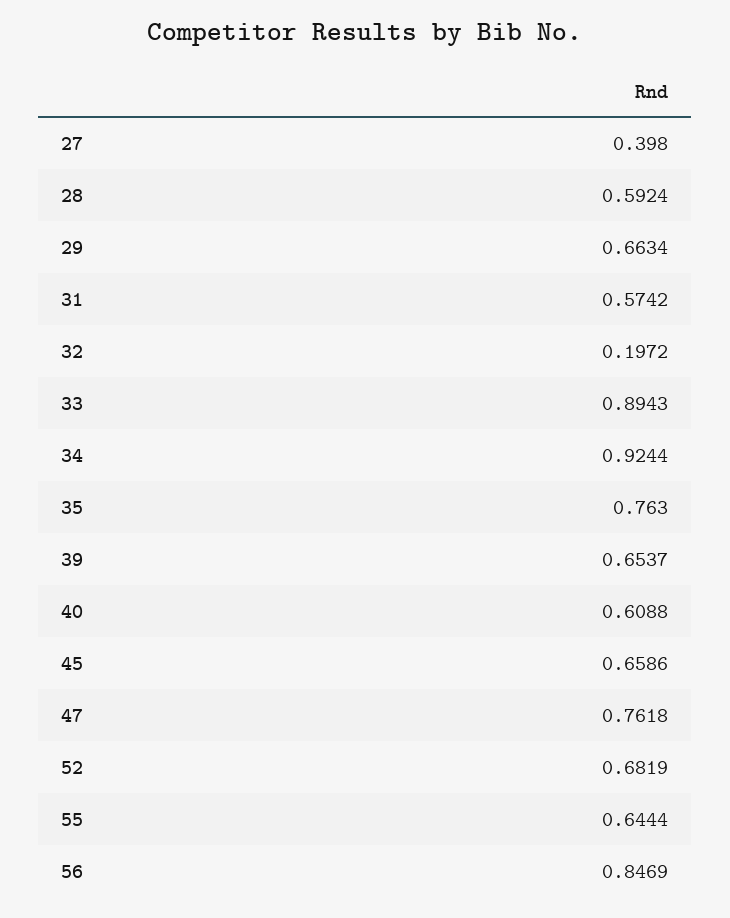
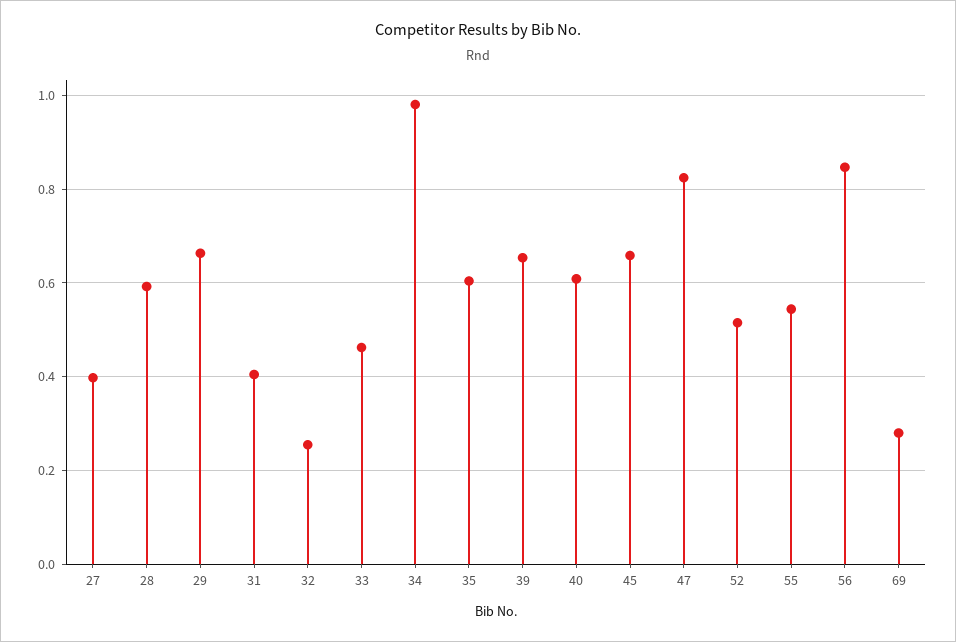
31: 0.5742 -> 0.4
32: 0.1972 -> 0.26
33: 0.8943 -> 0.46
34: 0.9244 -> 0.98
35: 0.763 -> 0.6
47: 0.7618 -> 0.82
52: 0.6819 -> 0.52
55: 0.6444 -> 0.54
69: none -> 0.28

